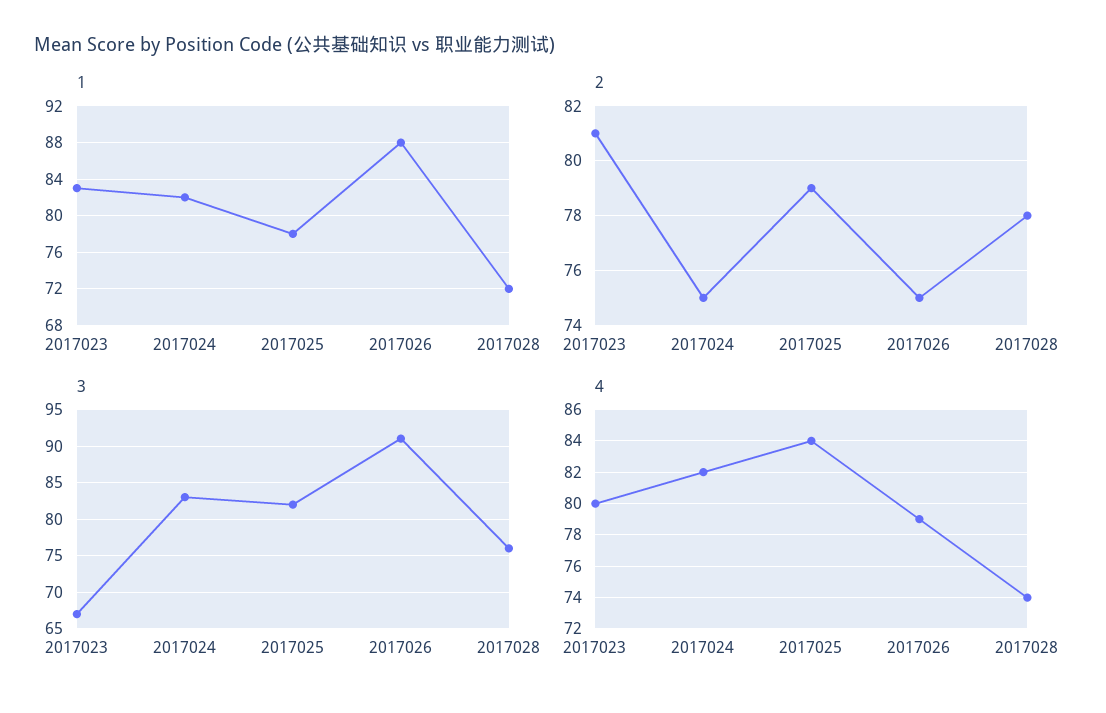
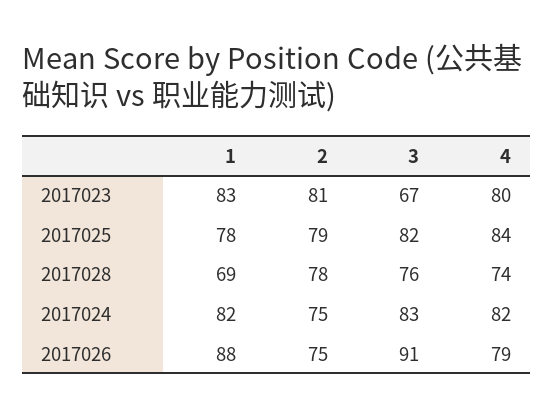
1, 2017028: 72 -> 69

